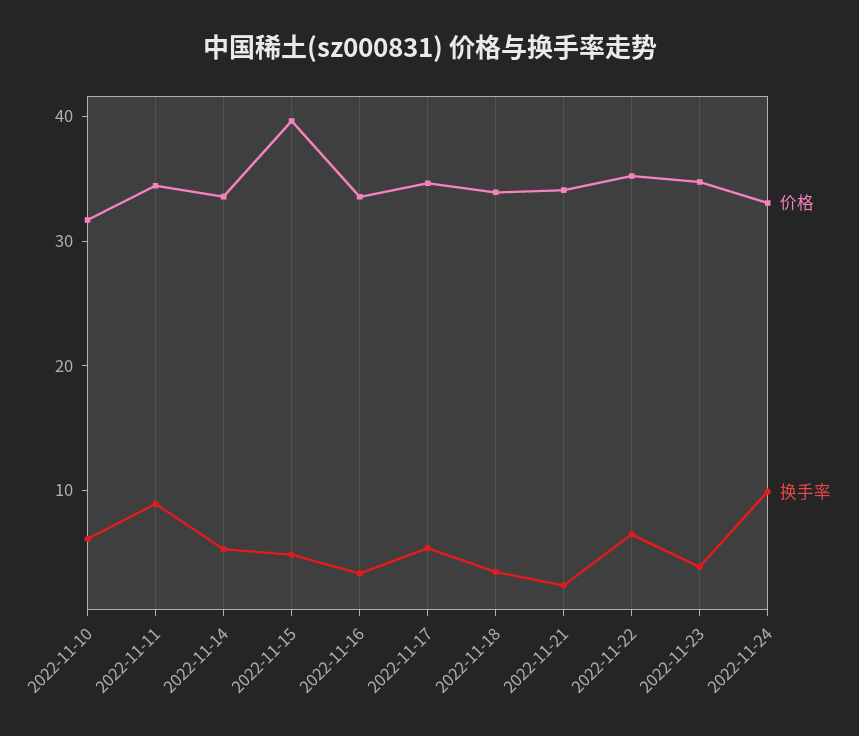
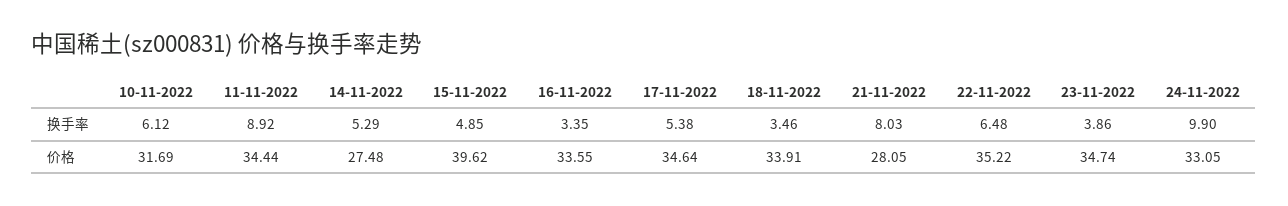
价格, 2022-11-14: 34 -> 27.48
价格, 2022-11-21: 34 -> 28.05
换手率, 2022-11-21: 2 -> 8.03

